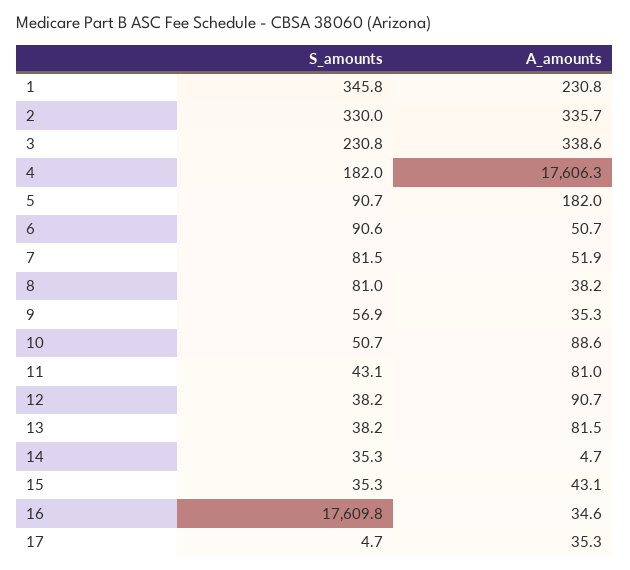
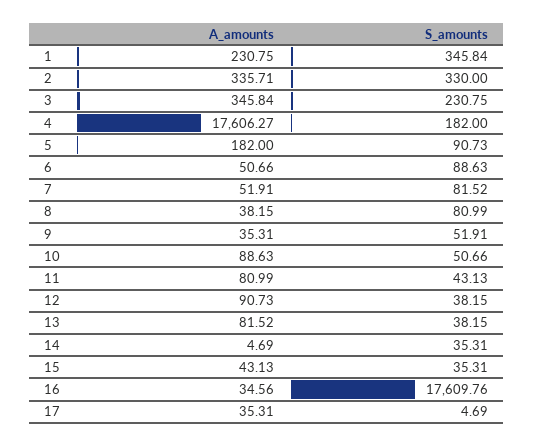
A_amounts, 3: 338.6 -> 345.84
S_amounts, 6: 90.6 -> 88.63
S_amounts, 9: 56.9 -> 51.91

